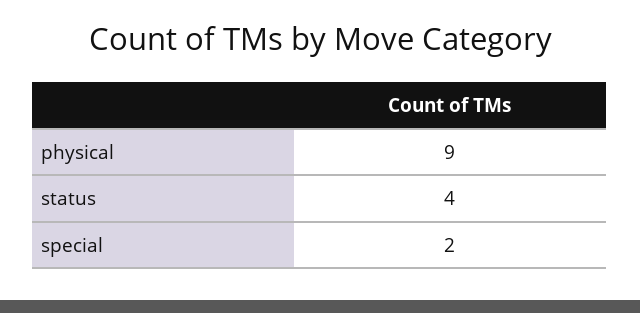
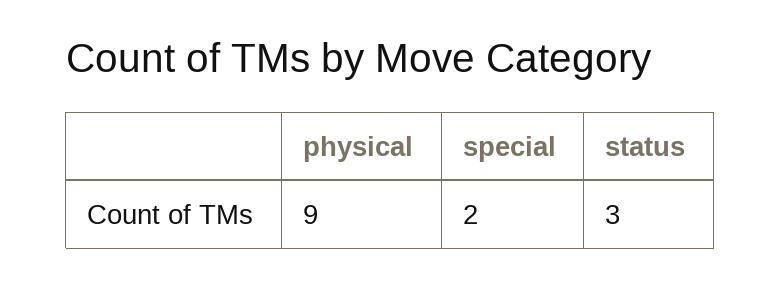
status: 4 -> 3

